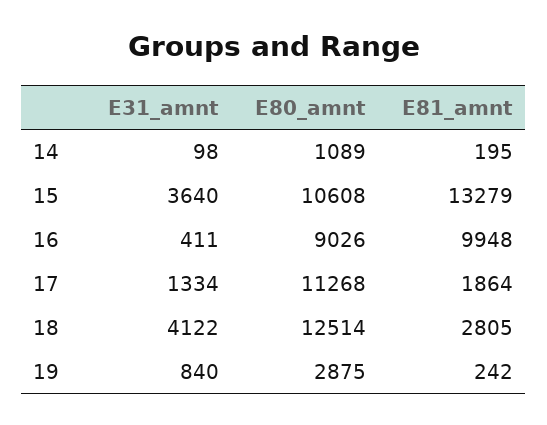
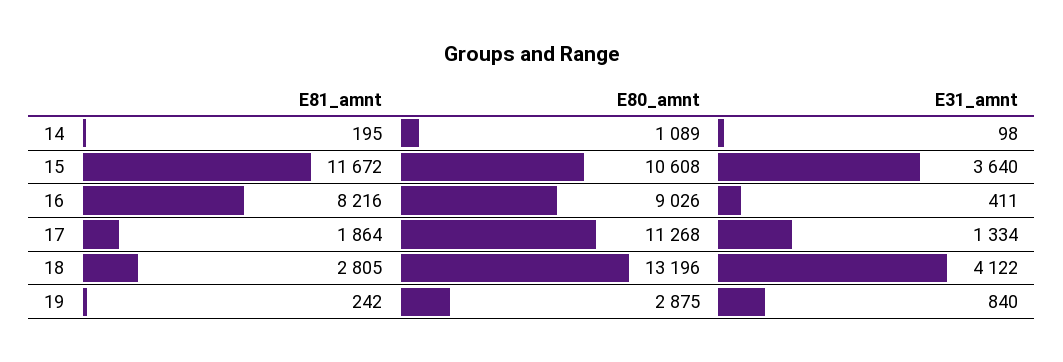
E81_amnt, 15: 13279 -> 11672
E81_amnt, 16: 9948 -> 8216
E80_amnt, 18: 12514 -> 13196

